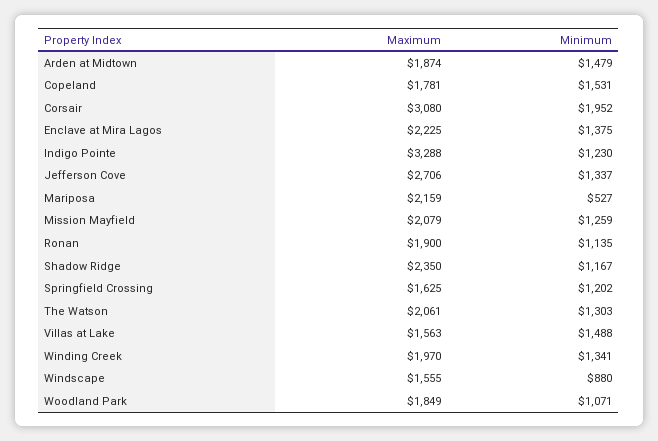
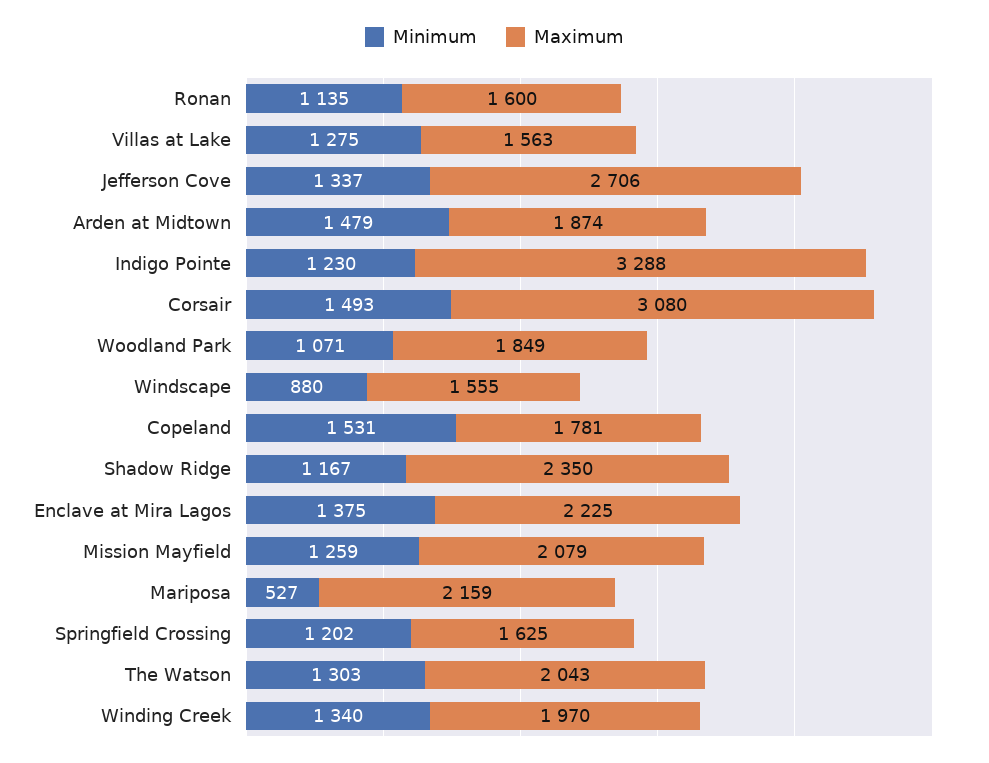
Minimum, Corsair: 1952 -> 1493
Maximum, Ronan: 1900 -> 1600
Maximum, The Watson: 2061 -> 2043
Minimum, Villas at Lake: 1488 -> 1275
Minimum, Winding Creek: 1341 -> 1340

